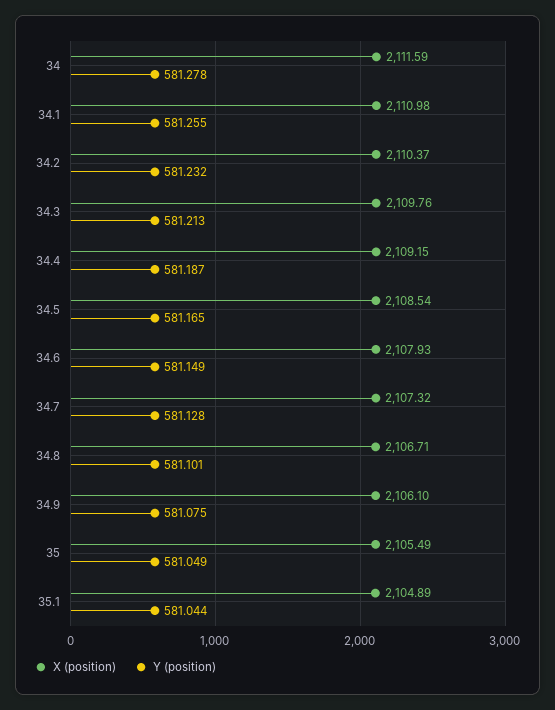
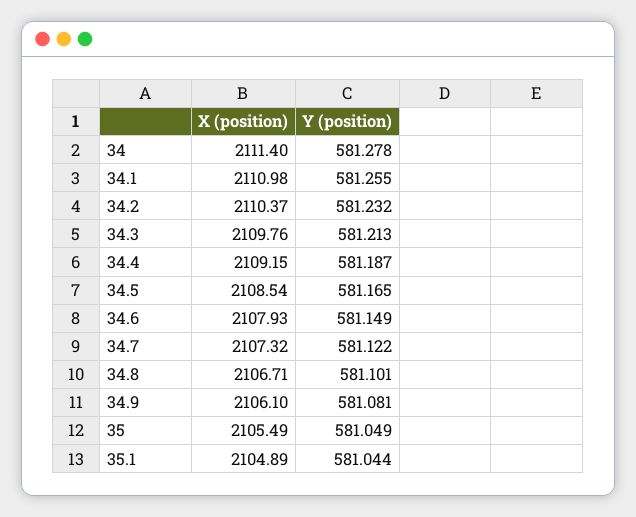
X (position), 34: 2111.59 -> 2111.4
Y (position), 34.7: 581.128 -> 581.122
Y (position), 34.9: 581.075 -> 581.081

